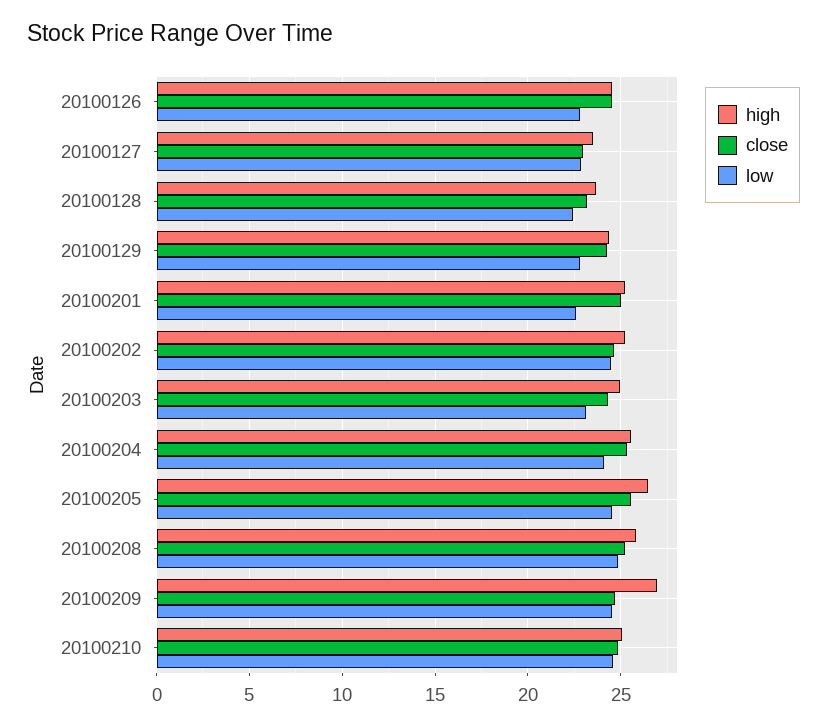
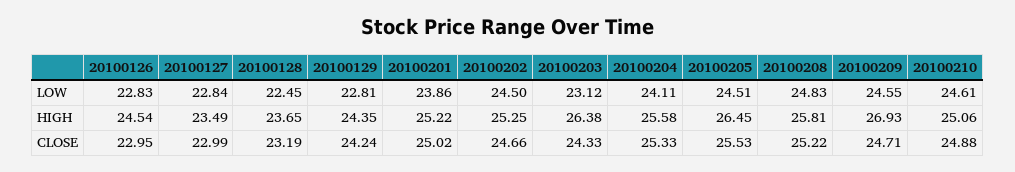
close, 20100126: 24.5 -> 22.95
low, 20100201: 22.5 -> 23.86
high, 20100203: 25 -> 26.38

